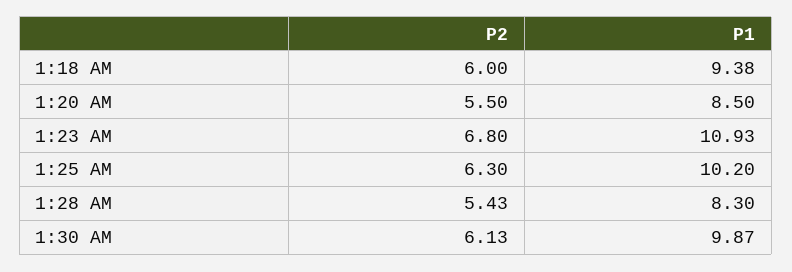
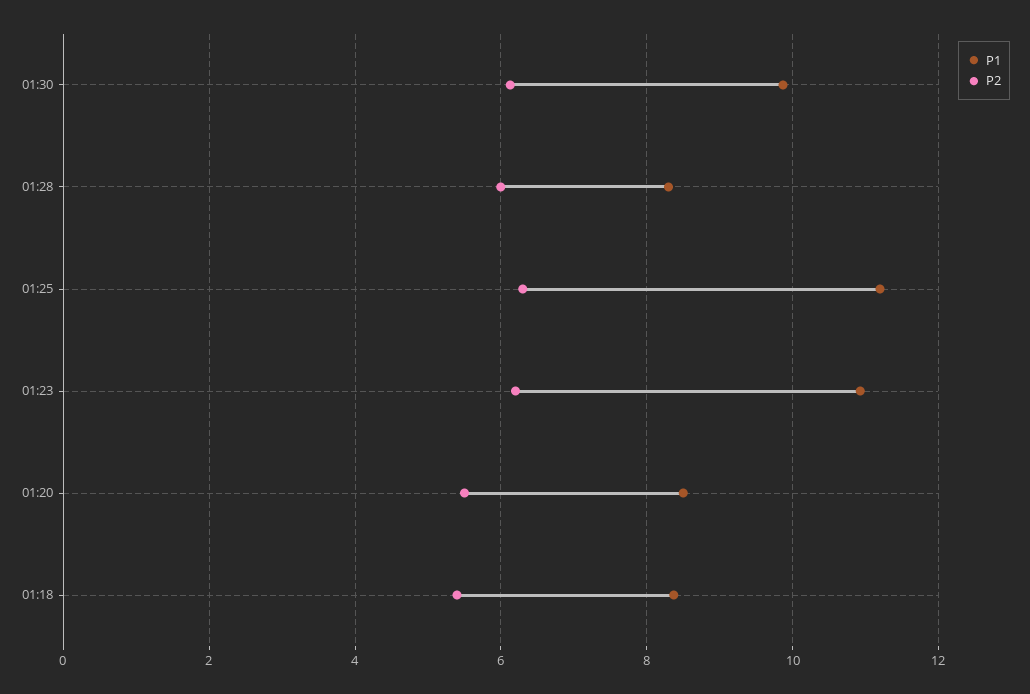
P2, 1:18 AM: 6 -> 5.4
P1, 1:18 AM: 9.38 -> 8.4
P2, 1:23 AM: 6.8 -> 6.2
P1, 1:25 AM: 10.2 -> 11.2
P2, 1:28 AM: 5.43 -> 6

